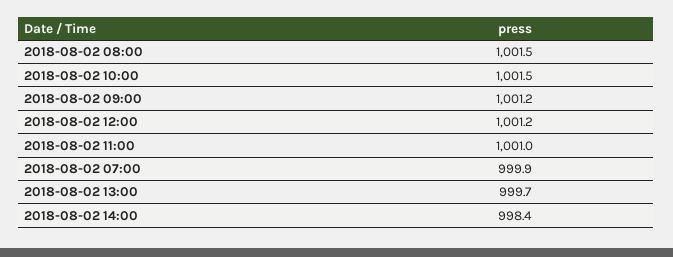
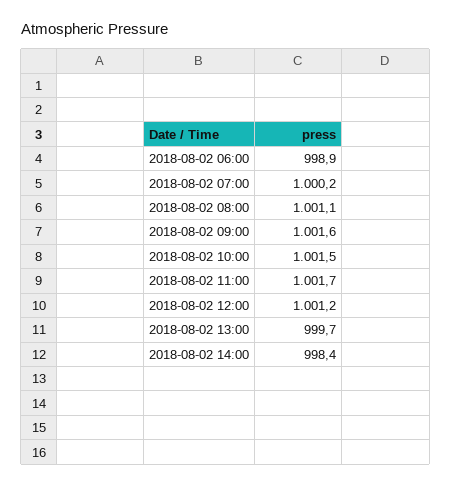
2018-08-02 08:00: 1001.5 -> 1001.1
2018-08-02 09:00: 1001.2 -> 1001.6
2018-08-02 11:00: 1001 -> 1001.7
2018-08-02 07:00: 999.9 -> 1000.2
2018-08-02 06:00: none -> 998.9

